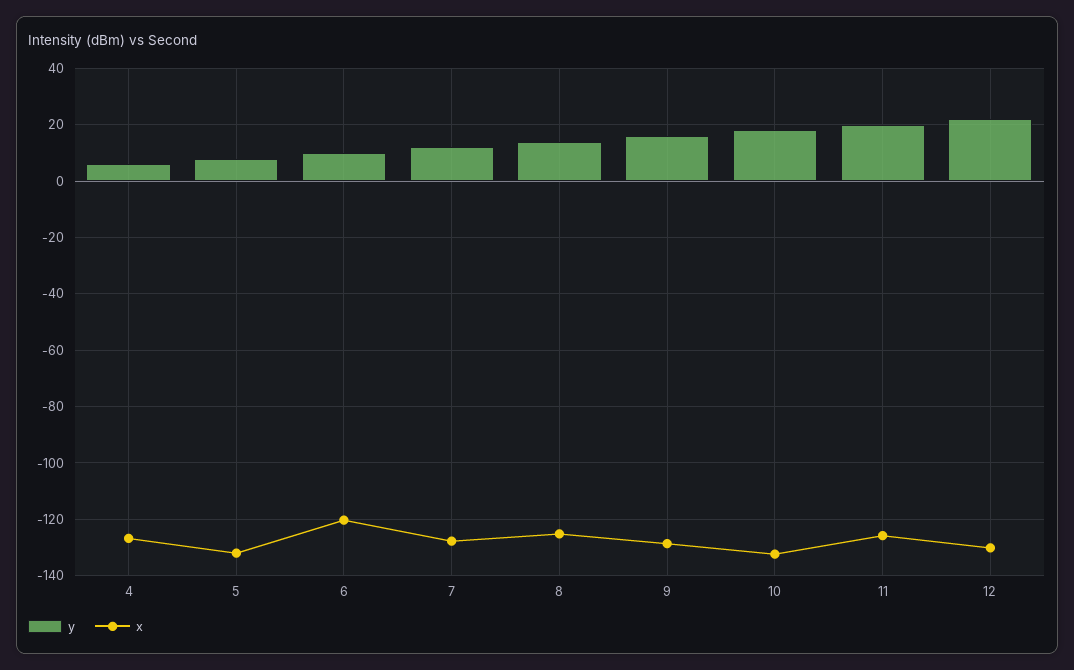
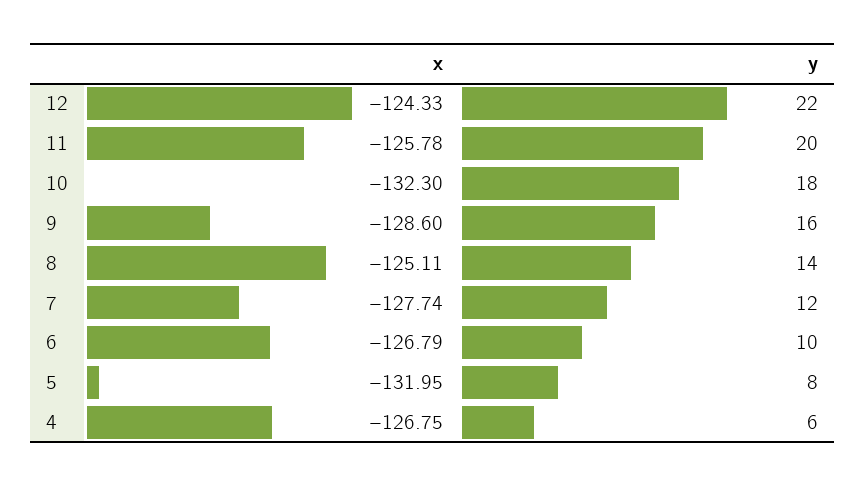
x, 6: -120 -> -126.79
x, 12: -130 -> -124.33

